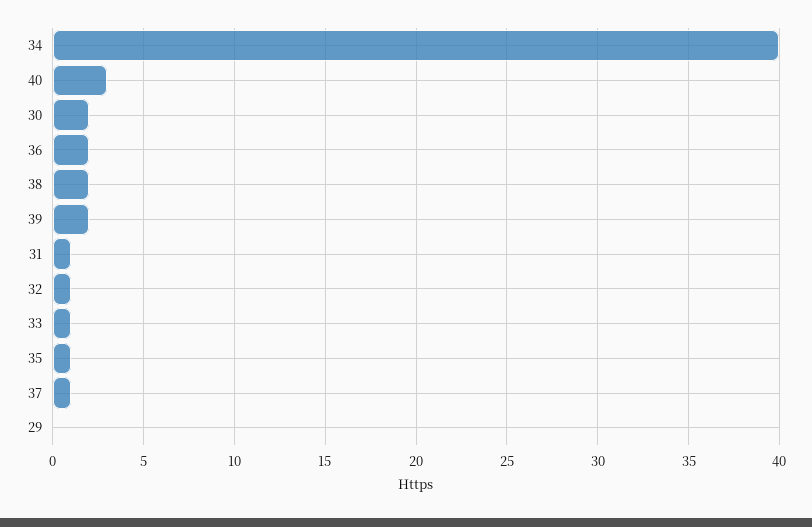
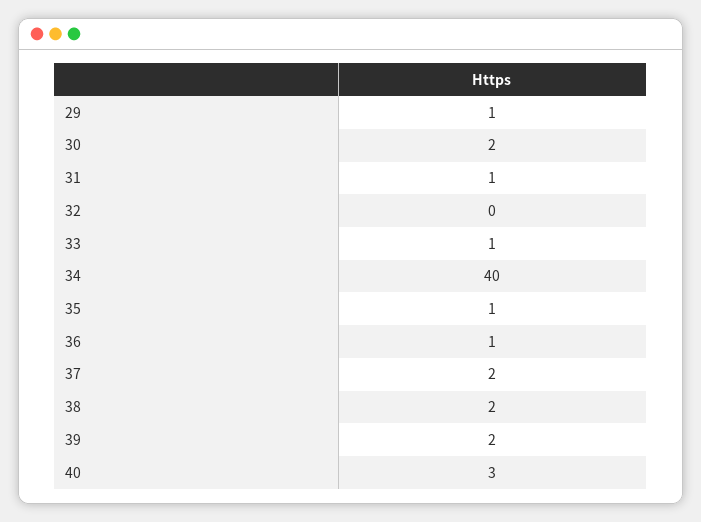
36: 2 -> 1
32: 1 -> 0
37: 1 -> 2
29: 0 -> 1

